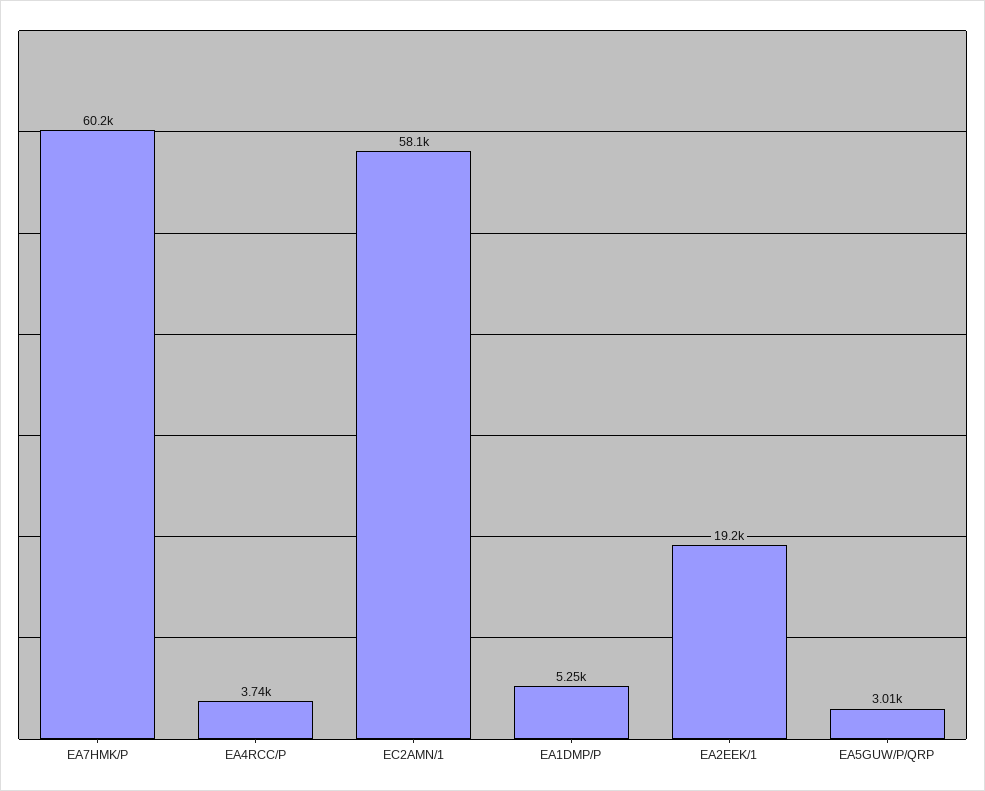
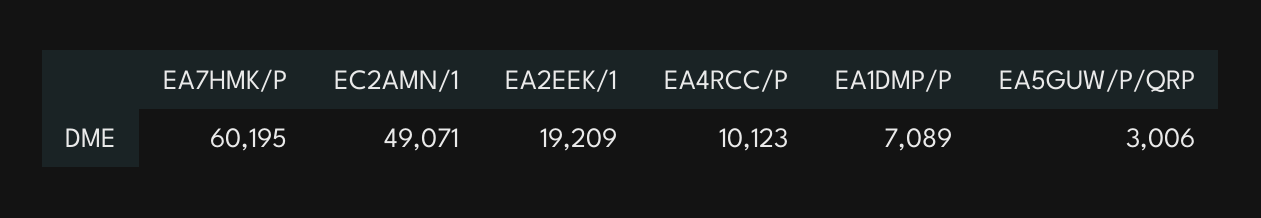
EA4RCC/P: 3740 -> 10123
EC2AMN/1: 58100 -> 49071
EA1DMP/P: 5250 -> 7089

